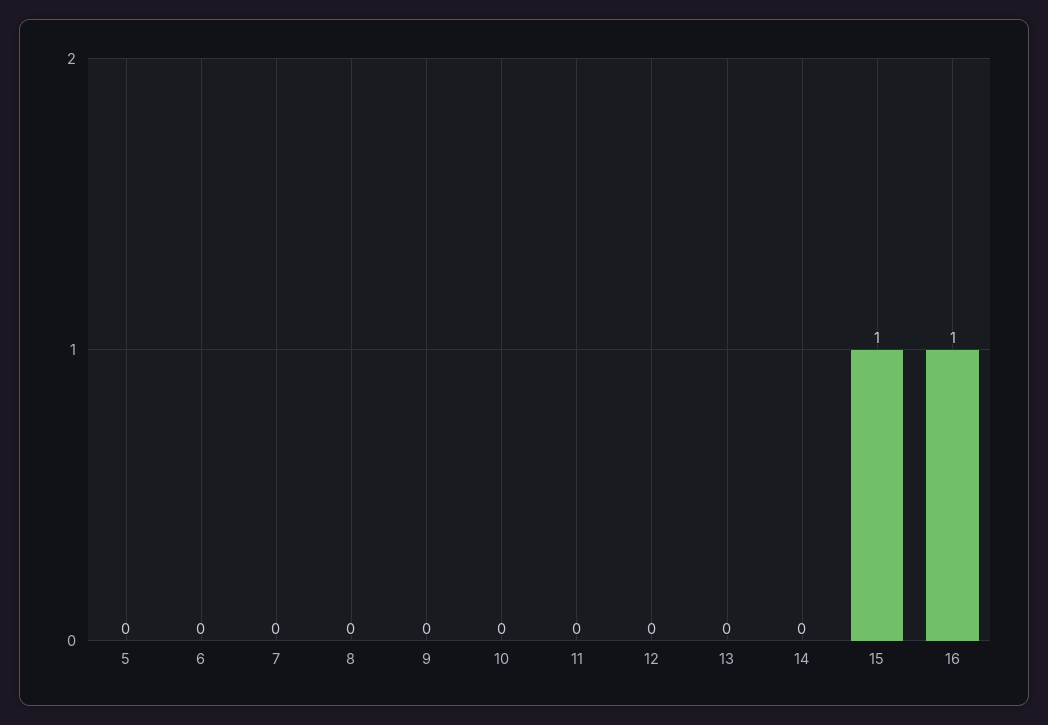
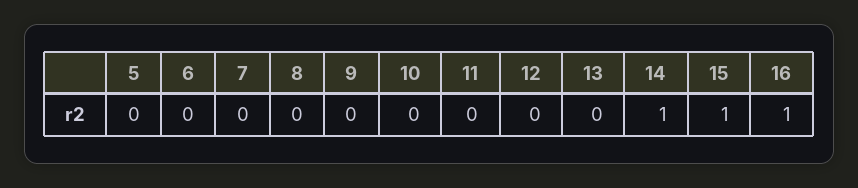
14: 0 -> 1

